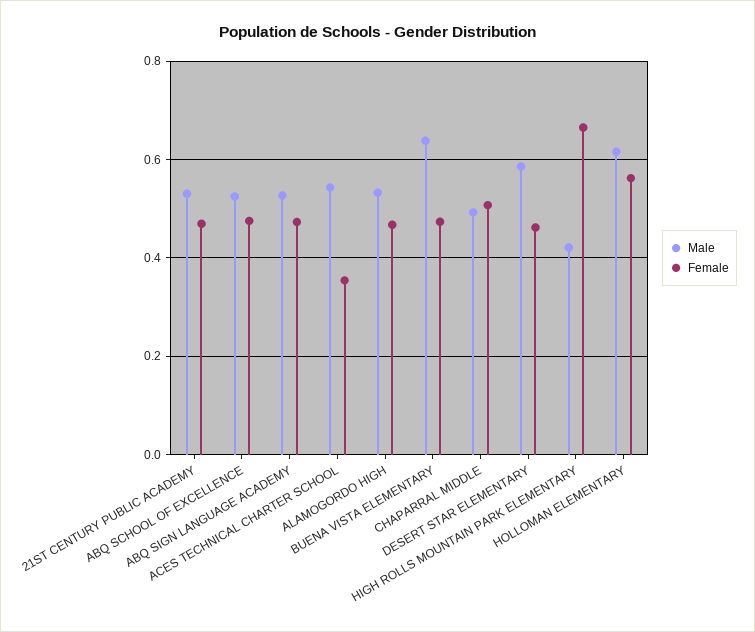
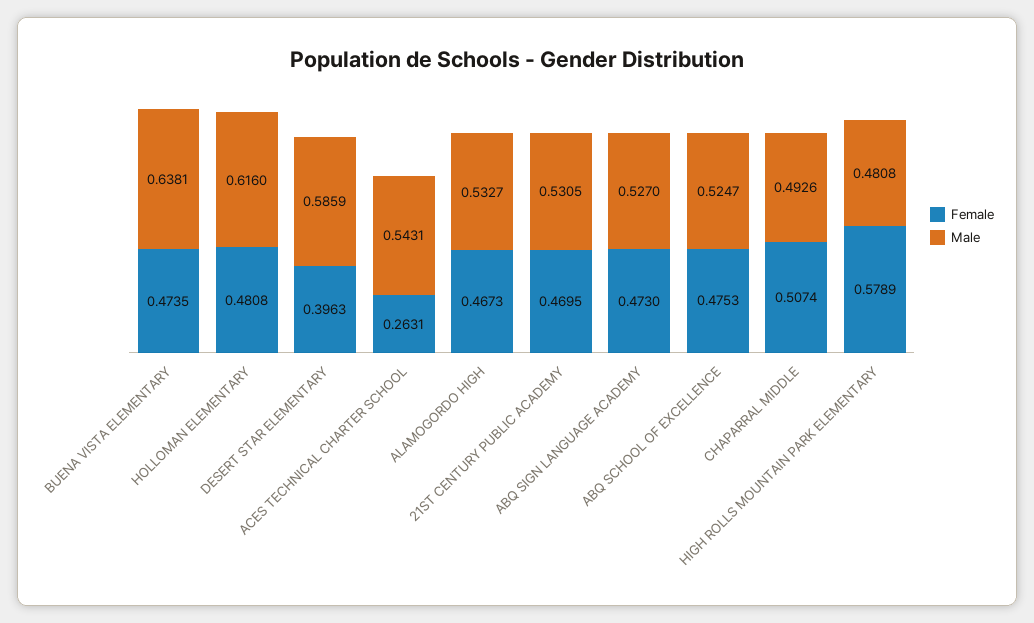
Female, ACES TECHNICAL CHARTER SCHOOL: 0.36 -> 0.2631
Female, DESERT STAR ELEMENTARY: 0.46 -> 0.3963
Male, HIGH ROLLS MOUNTAIN PARK ELEMENTARY: 0.42 -> 0.4808
Female, HIGH ROLLS MOUNTAIN PARK ELEMENTARY: 0.66 -> 0.5789
Female, HOLLOMAN ELEMENTARY: 0.56 -> 0.4808

